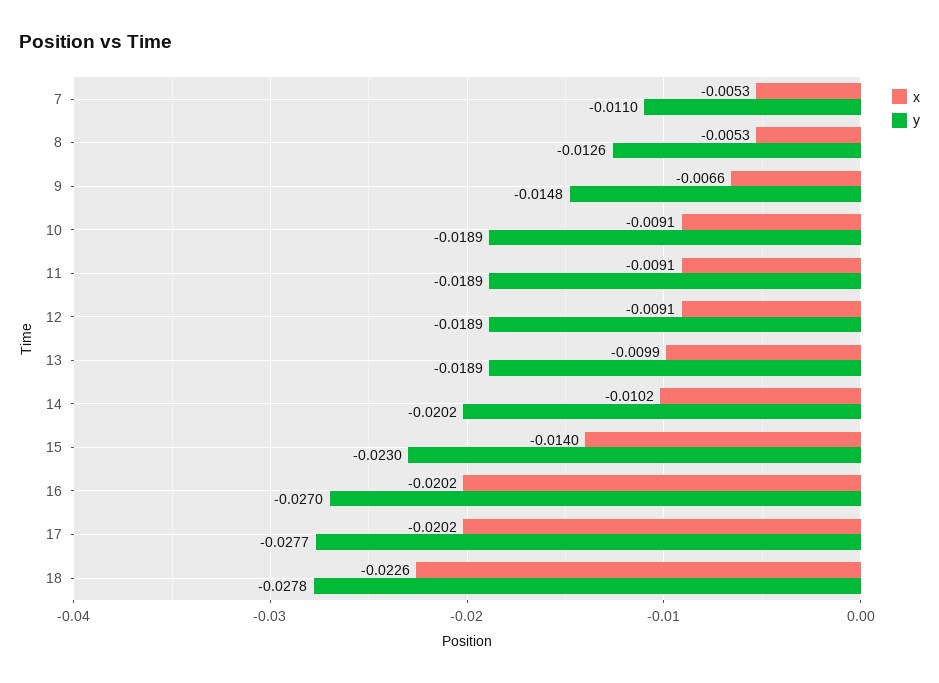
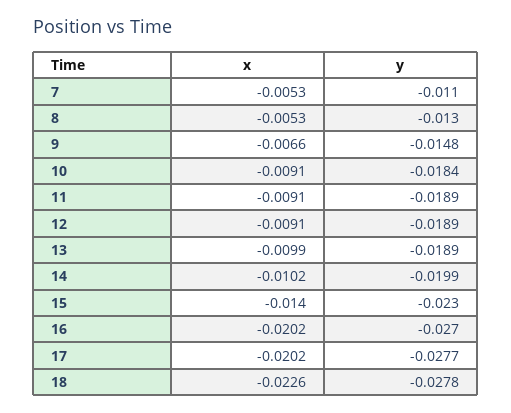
y, 8: -0.0126 -> -0.013
y, 10: -0.0189 -> -0.0184
y, 14: -0.0202 -> -0.0199

